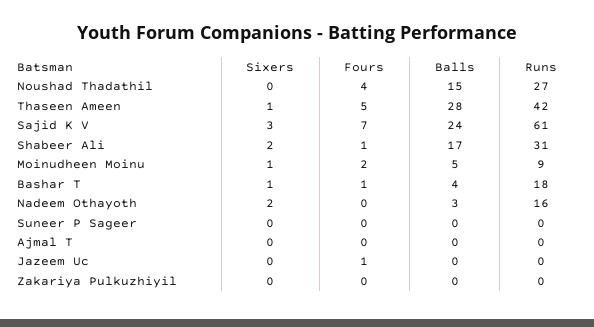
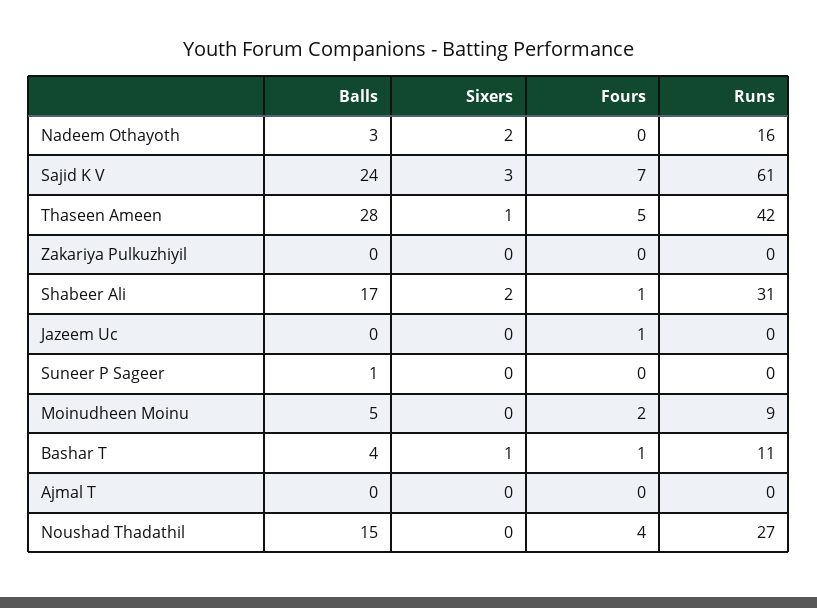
Sixers, Moinudheen Moinu: 1 -> 0
Runs, Bashar T: 18 -> 11
Balls, Suneer P Sageer: 0 -> 1

